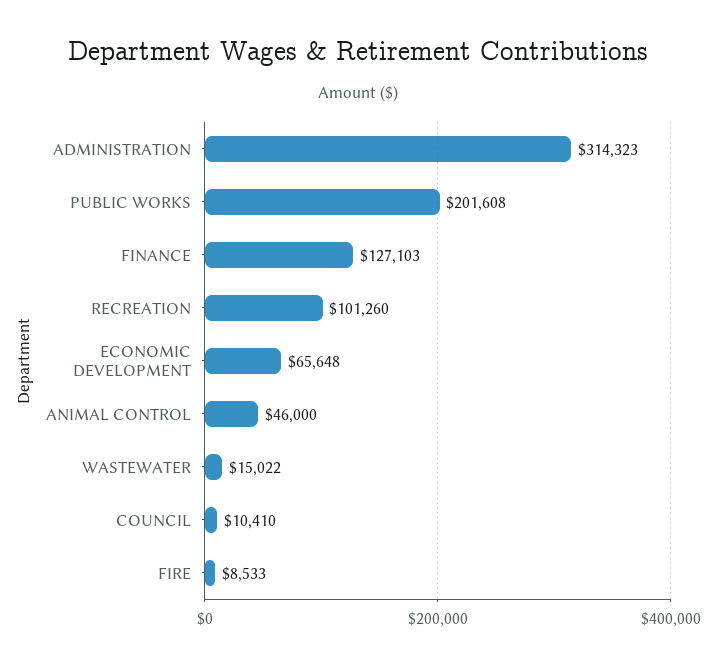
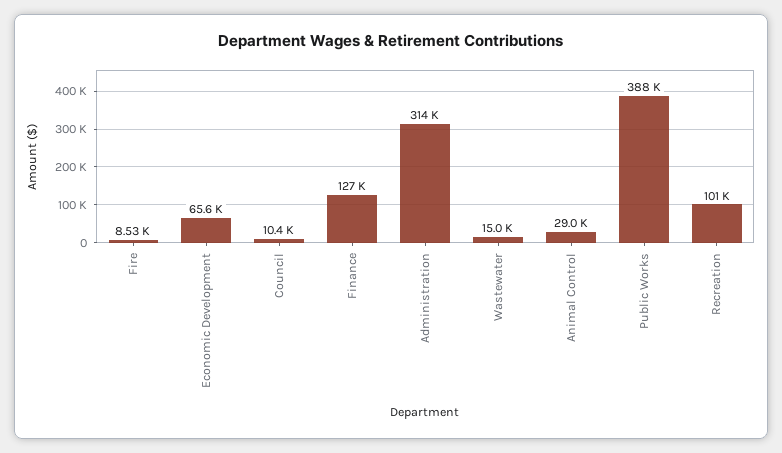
PUBLIC WORKS: 201608 -> 388000
ANIMAL CONTROL: 46000 -> 29000

